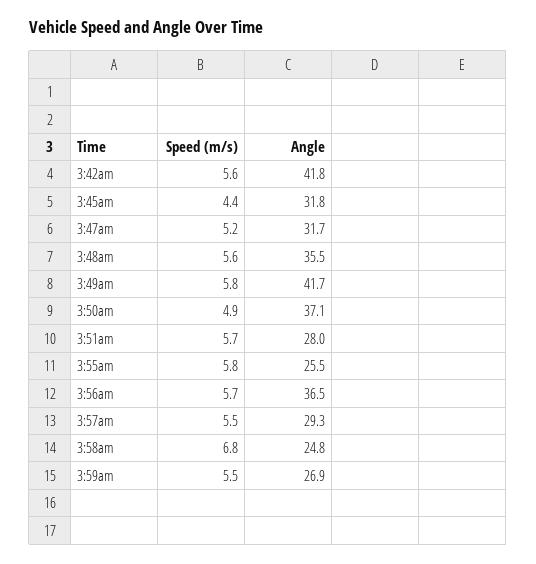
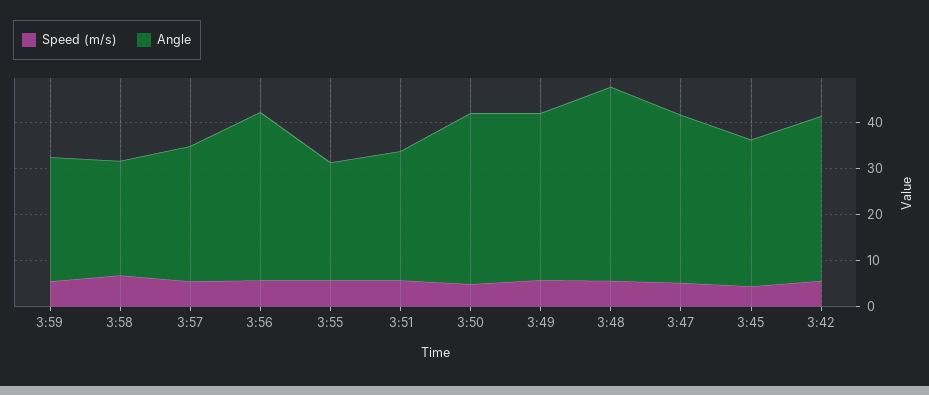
Angle, 3:42am: 41.8 -> 36
Angle, 3:47am: 31.7 -> 36
Angle, 3:48am: 35.5 -> 42
Angle, 3:49am: 41.7 -> 36

